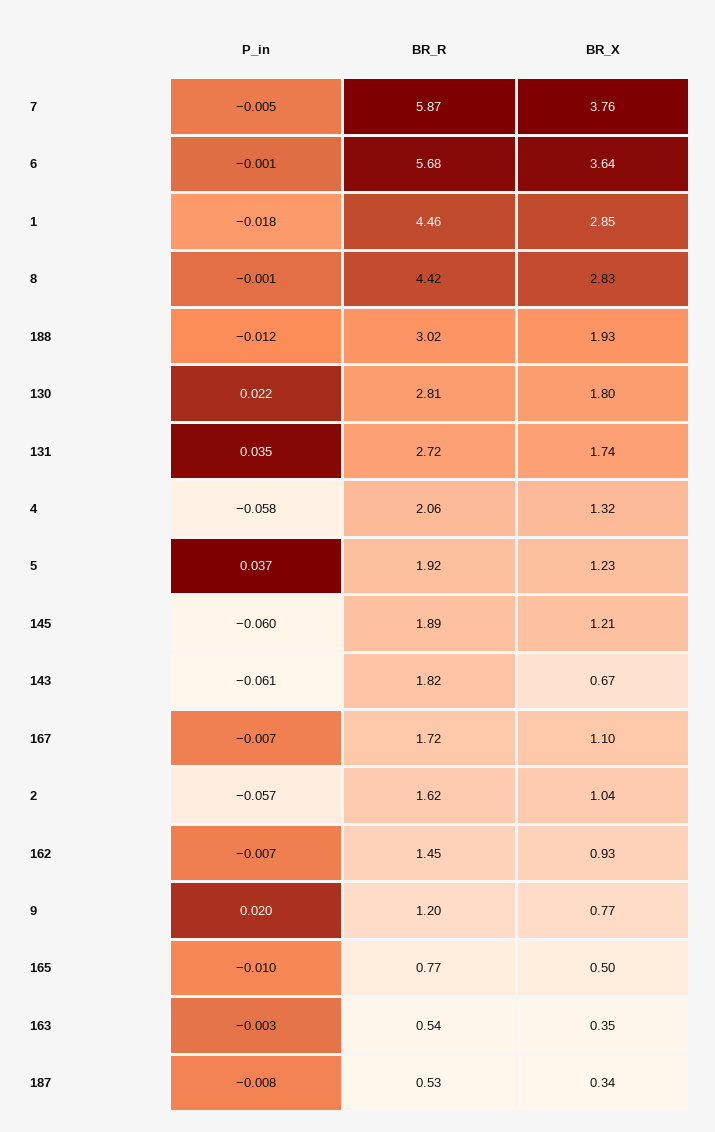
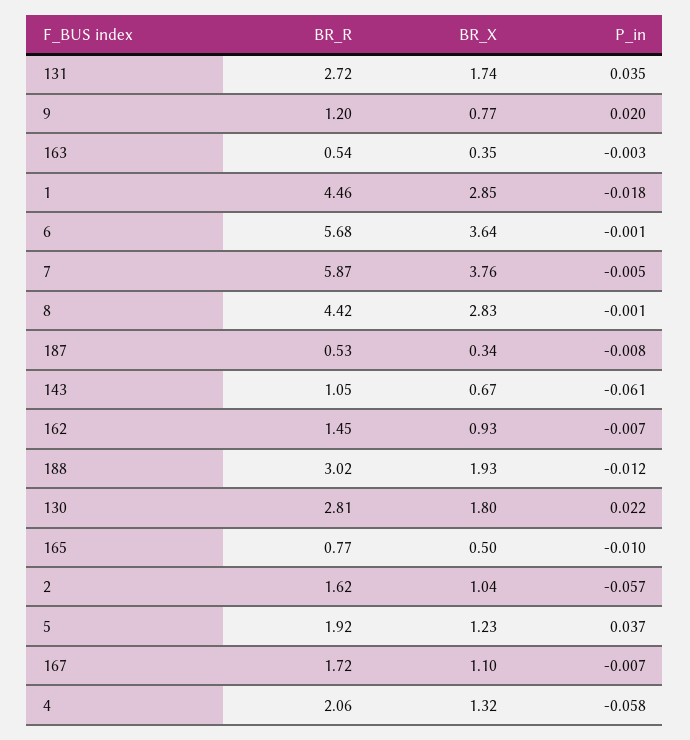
P_in, 145: -0.06 -> none
BR_R, 145: 1.89 -> none
BR_X, 145: 1.21 -> none
BR_R, 143: 1.82 -> 1.05

